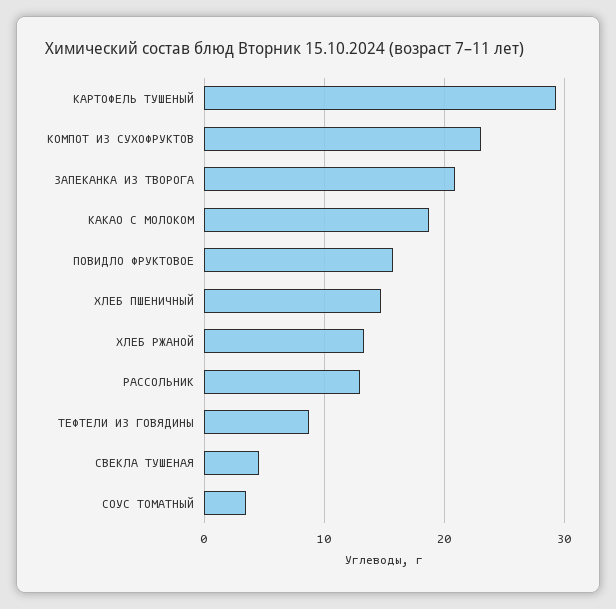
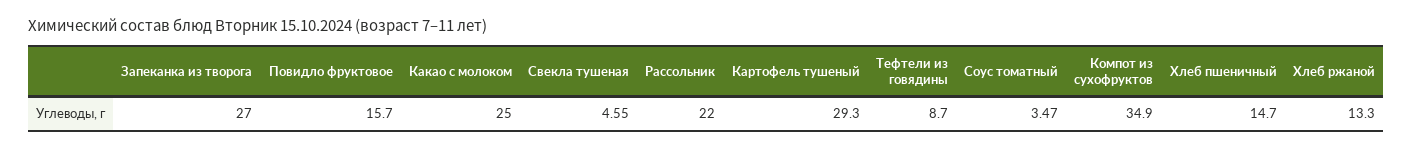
КОМПОТ ИЗ СУХОФРУКТОВ: 23 -> 34.9
ЗАПЕКАНКА ИЗ ТВОРОГА: 21 -> 27
КАКАО С МОЛОКОМ: 19 -> 25
РАССОЛЬНИК: 13 -> 22

